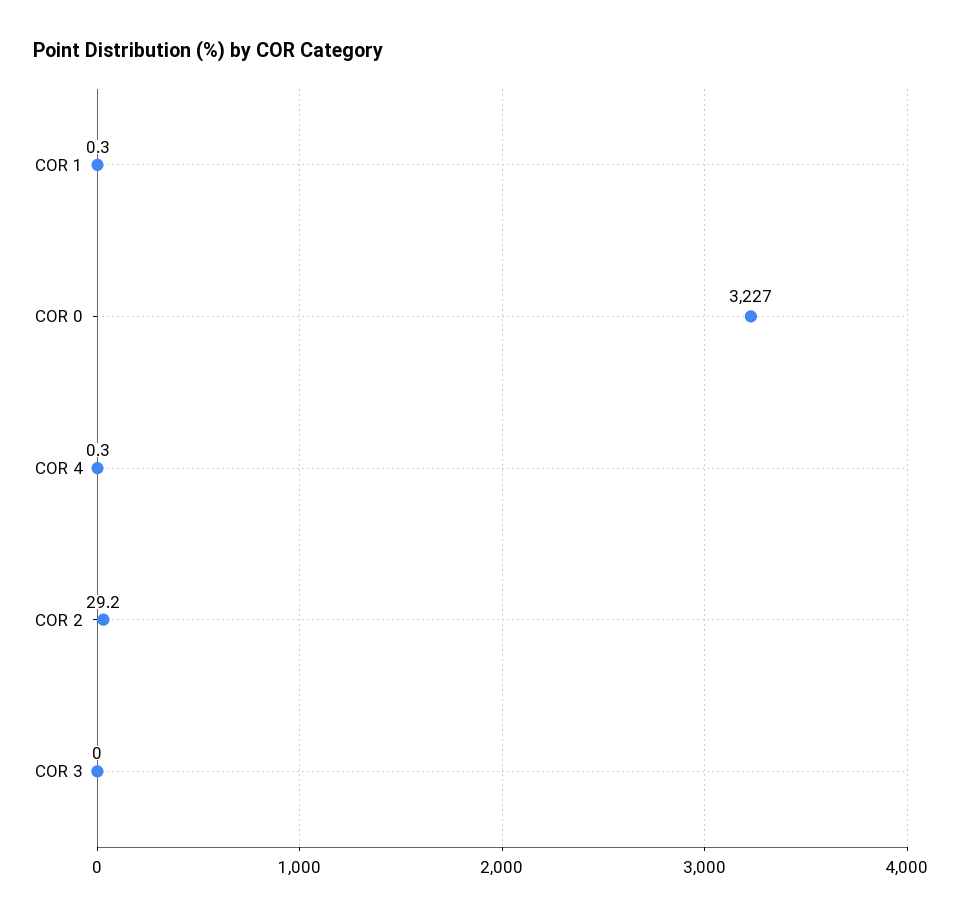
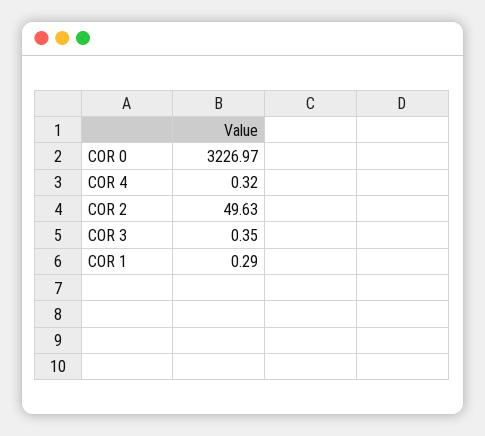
COR 2: 29.2 -> 49.63
COR 3: 0 -> 0.35

